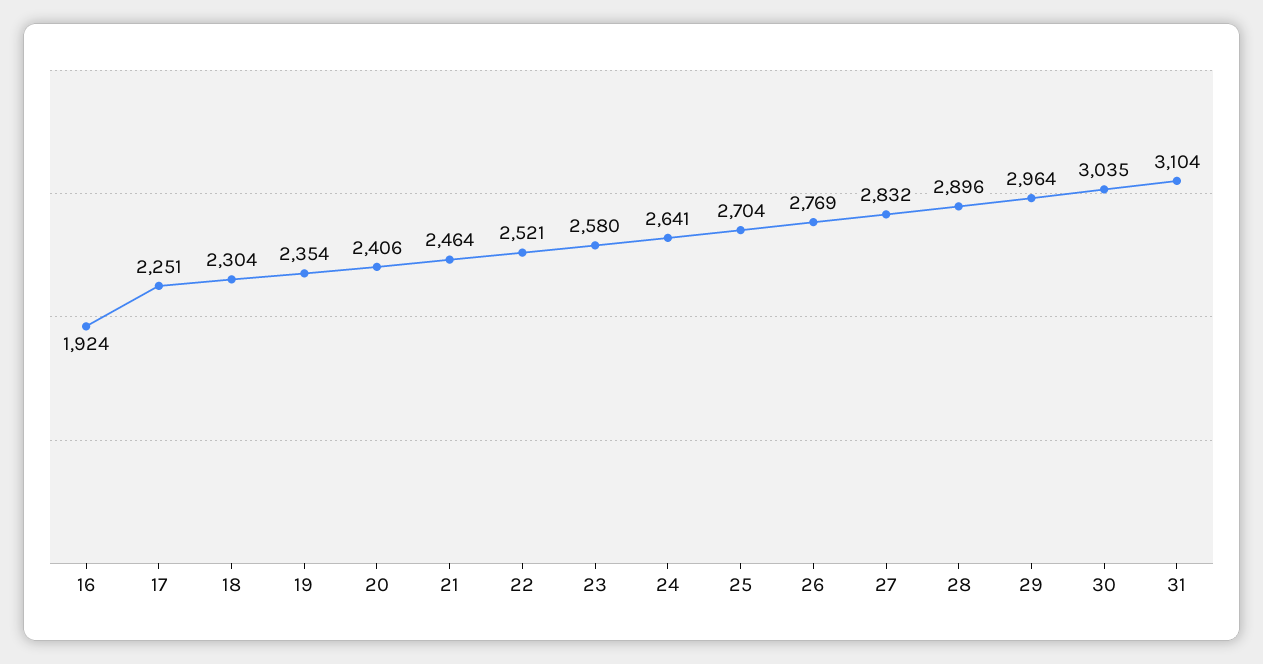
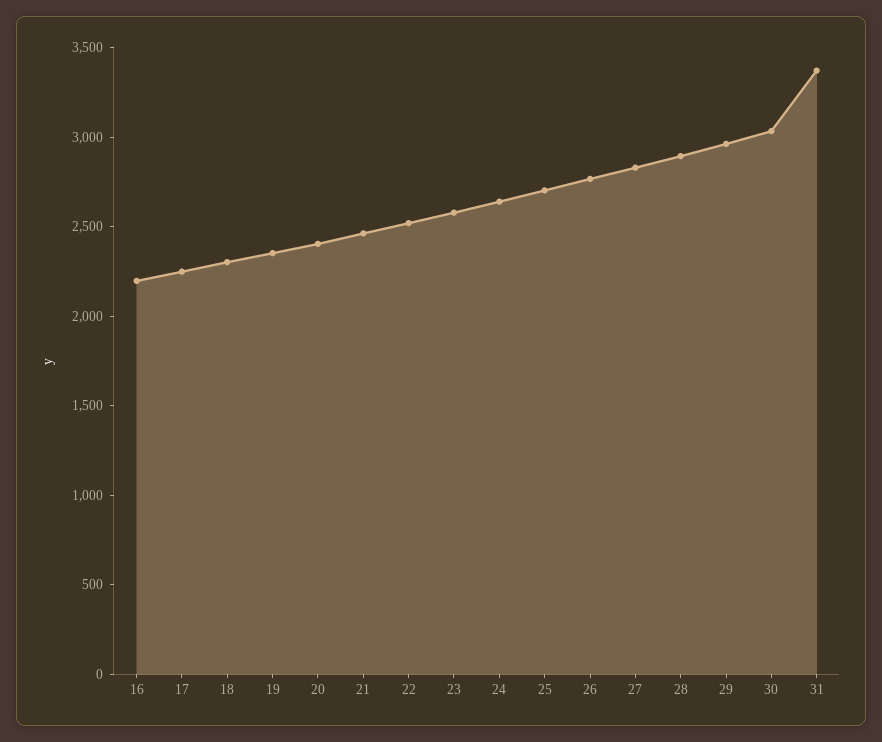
16: 1924 -> 2200
31: 3104 -> 3400

